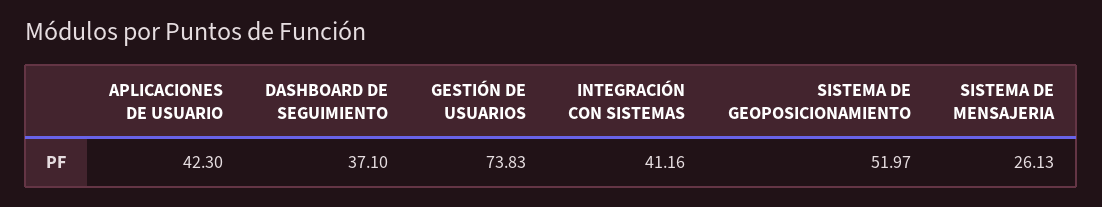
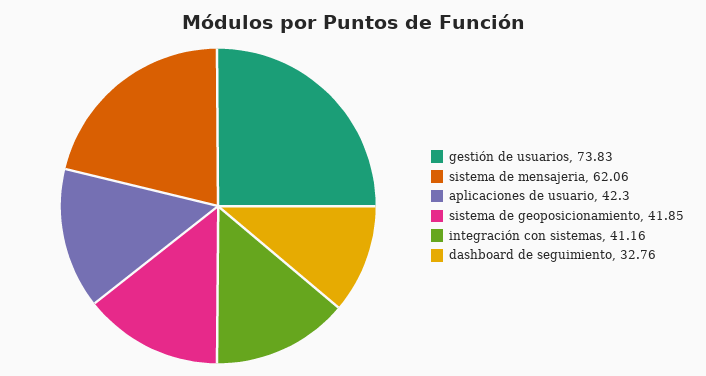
DASHBOARD DE SEGUIMIENTO: 37.1 -> 32.76
SISTEMA DE GEOPOSICIONAMIENTO: 51.97 -> 41.85
SISTEMA DE MENSAJERIA: 26.13 -> 62.06

